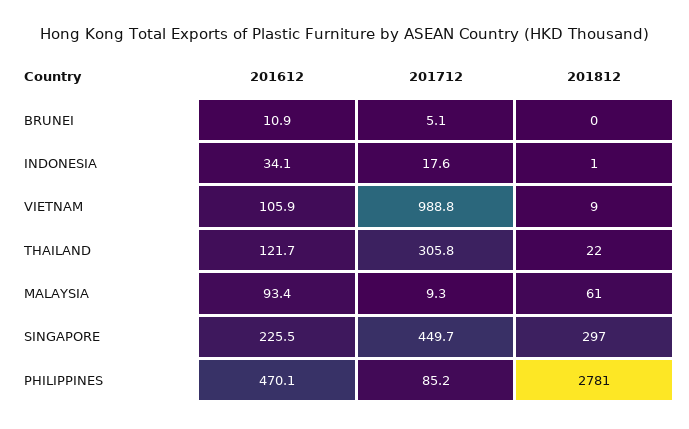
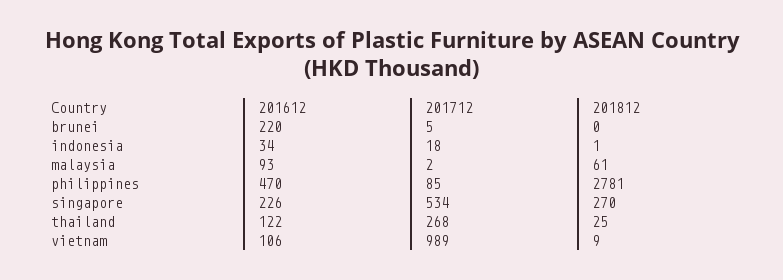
201612, BRUNEI: 10.9 -> 220
201712, THAILAND: 305.8 -> 268
201812, THAILAND: 22 -> 25
201712, MALAYSIA: 9.3 -> 2
201712, SINGAPORE: 449.7 -> 534
201812, SINGAPORE: 297 -> 270

